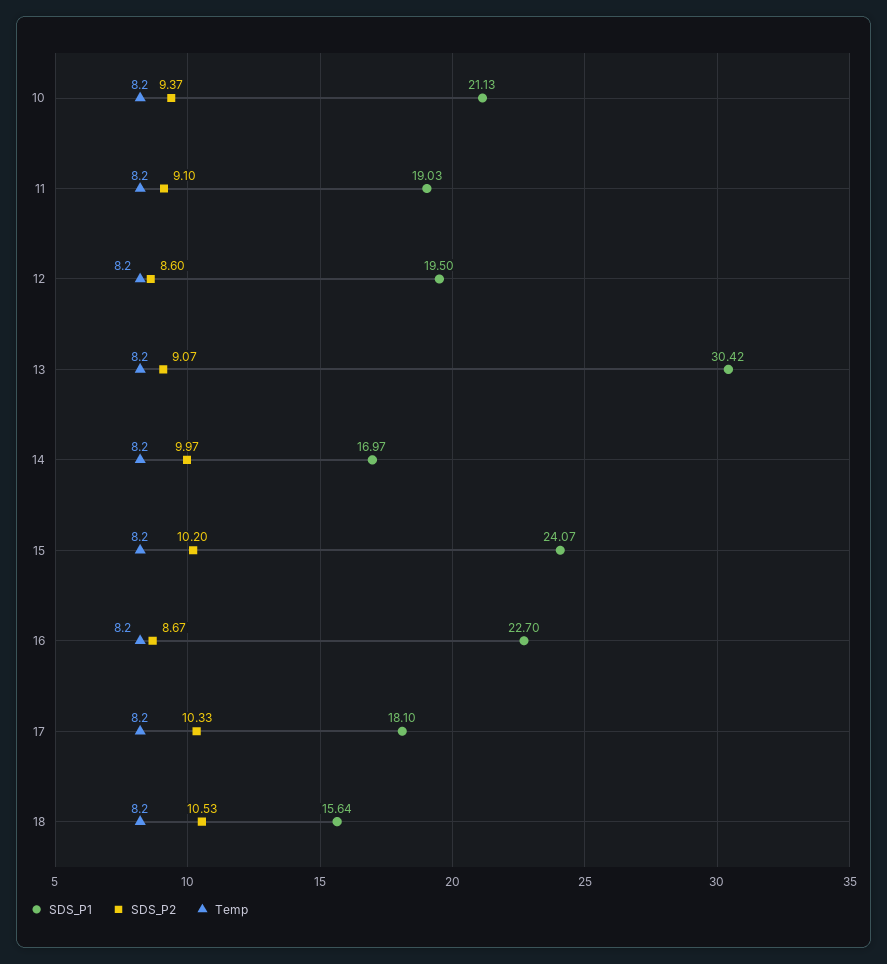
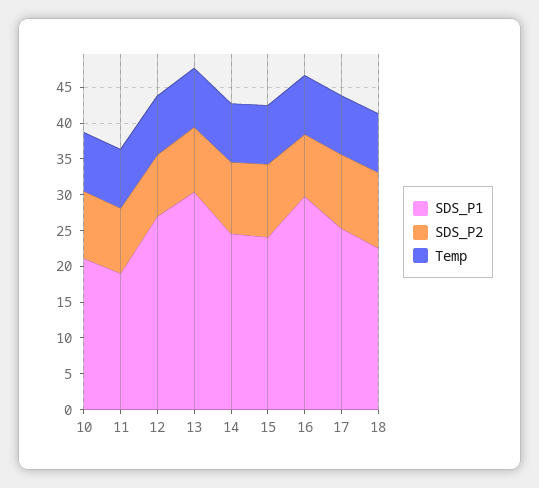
SDS_P1, 12: 19.5 -> 27.5
SDS_P1, 14: 16.97 -> 25
SDS_P1, 16: 22.7 -> 30
SDS_P1, 17: 18.1 -> 25
SDS_P1, 18: 15.64 -> 22.5

